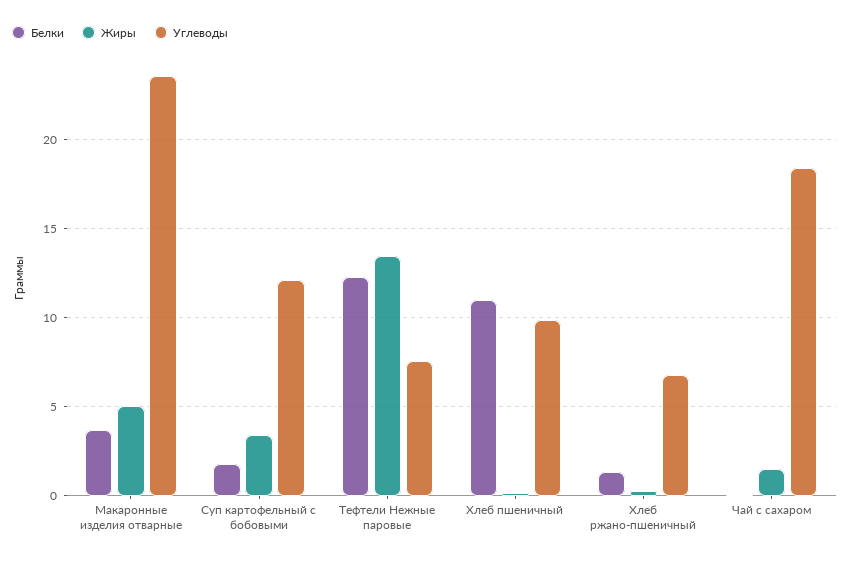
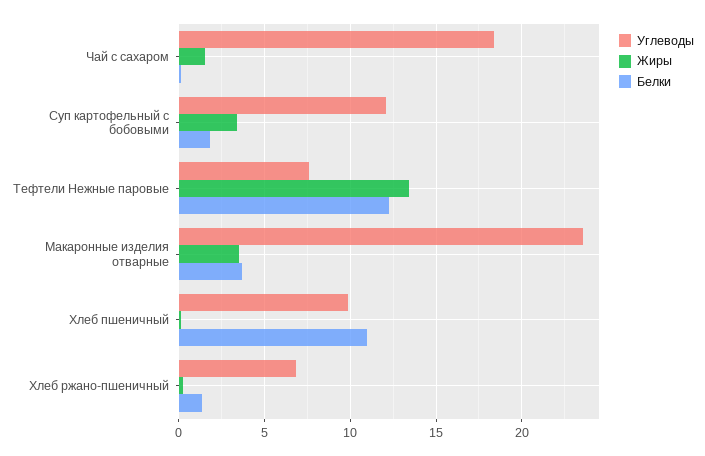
Жиры, Макаронные изделия отварные: 5 -> 3.5

